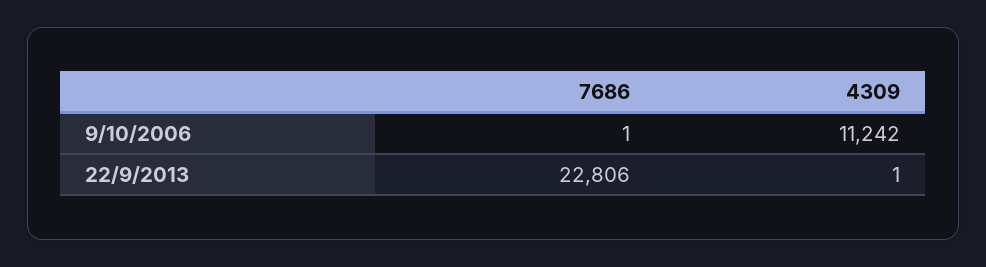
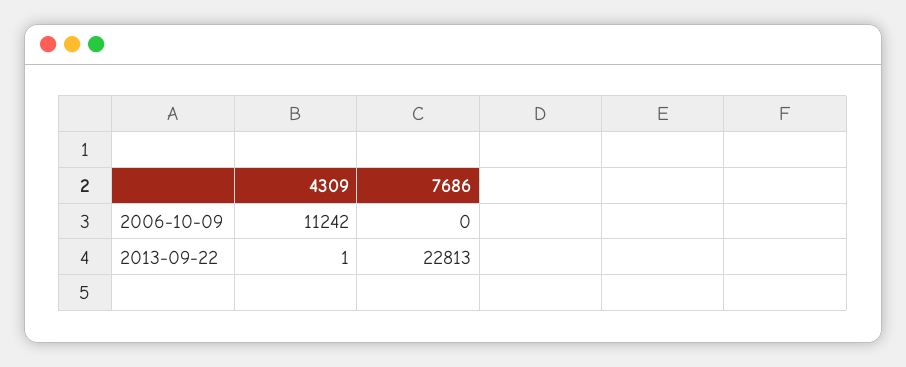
7686, 9/10/2006: 1 -> 0
7686, 22/9/2013: 22806 -> 22813

